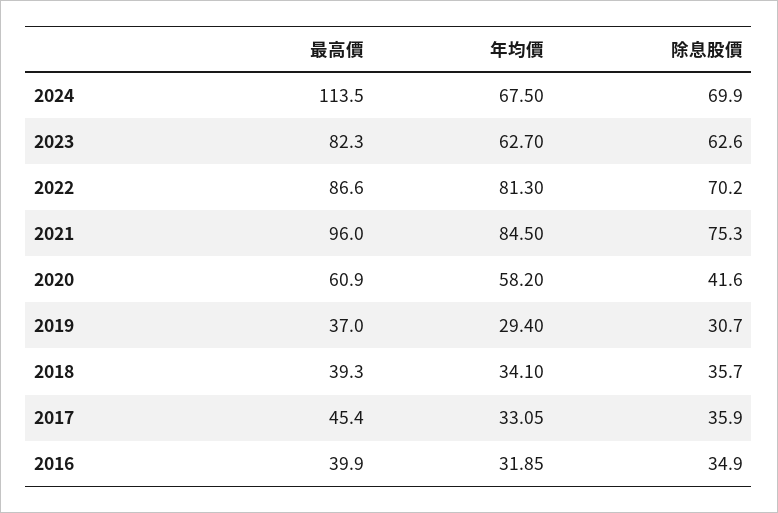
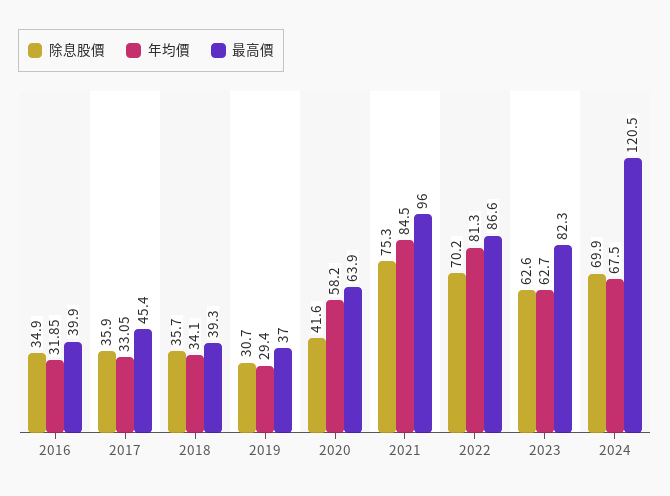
最高價, 2024: 113.5 -> 120.5
最高價, 2020: 60.9 -> 63.9

